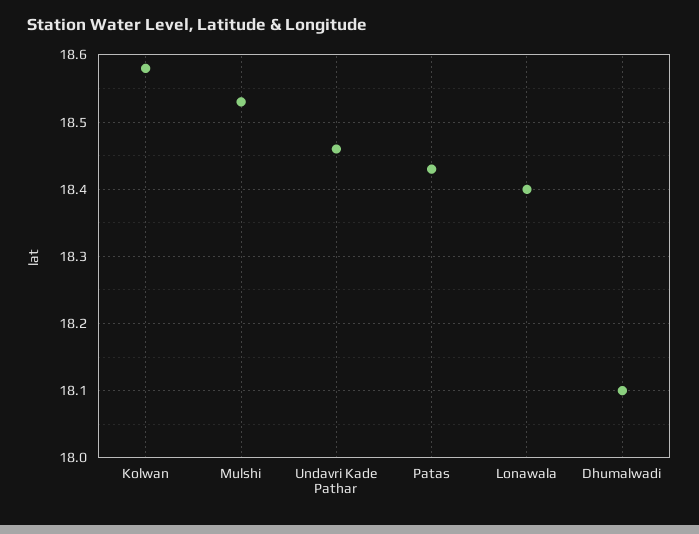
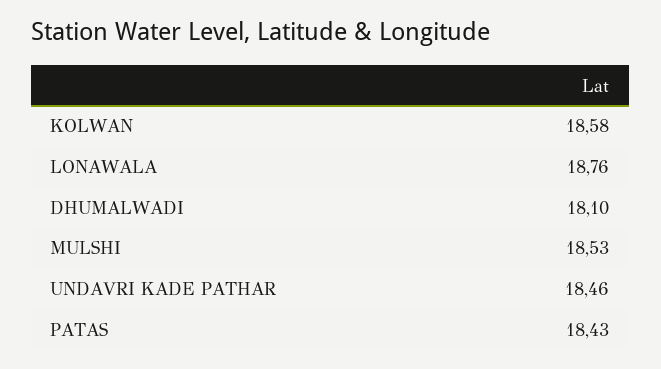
Lonawala: 18.4 -> 18.76

